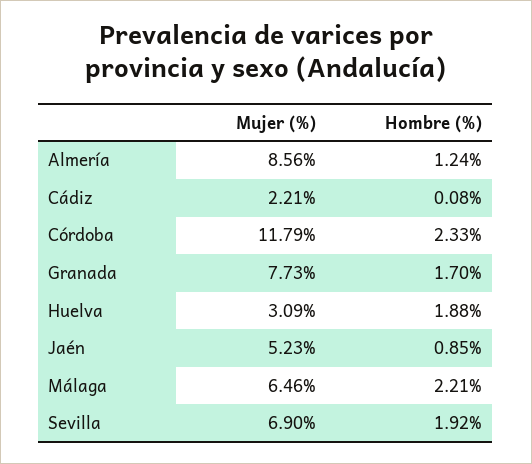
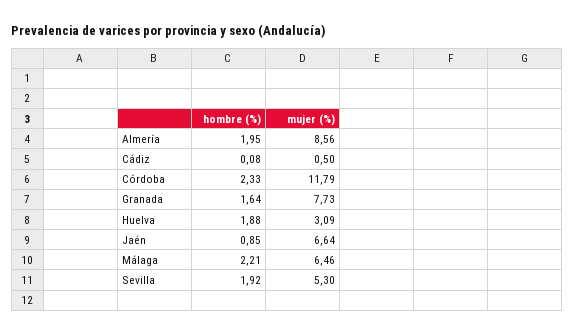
Hombre (%), Almería: 1.24 -> 1.95
Mujer (%), Cádiz: 2.21 -> 0.5
Hombre (%), Granada: 1.7 -> 1.64
Mujer (%), Jaén: 5.23 -> 6.64
Mujer (%), Sevilla: 6.9 -> 5.3

